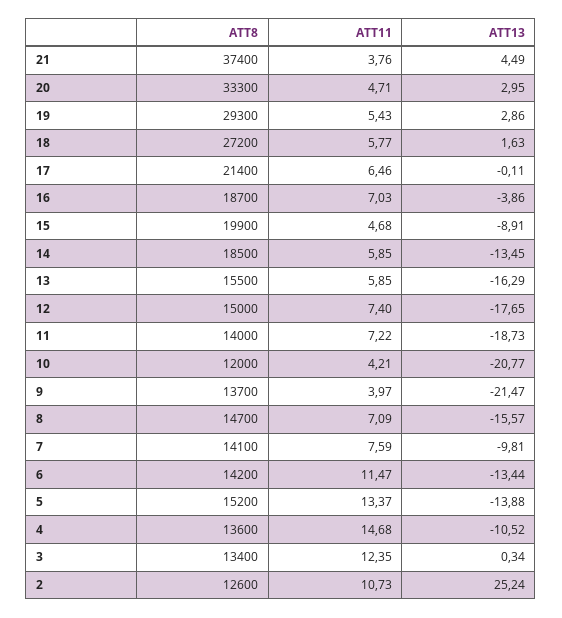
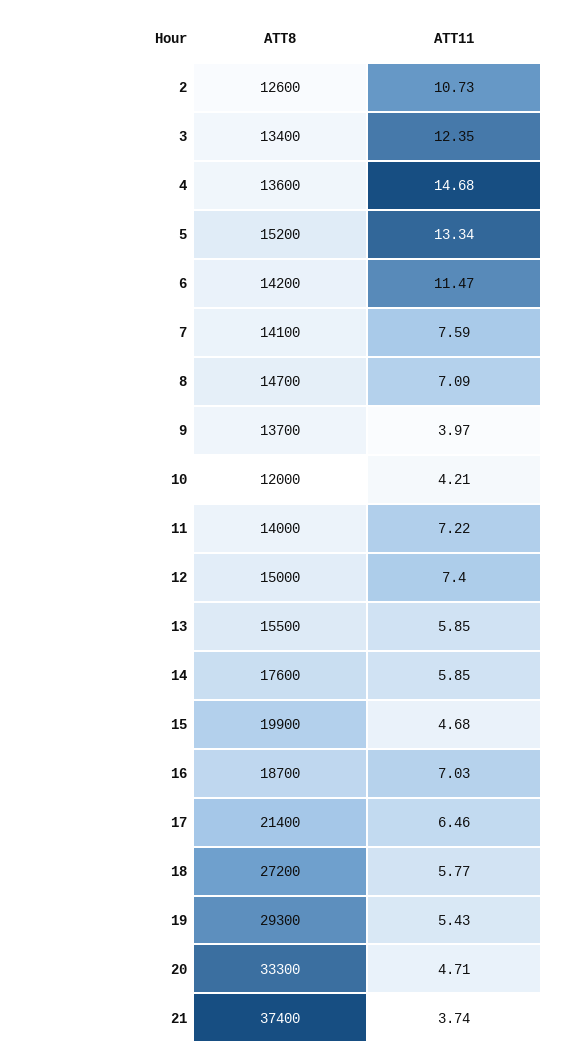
ATT11, 21: 3.76 -> 3.74
ATT13, 21: 4.49 -> none
ATT13, 20: 2.95 -> none
ATT13, 19: 2.86 -> none
ATT13, 18: 1.63 -> none
ATT13, 17: -0.11 -> none
ATT13, 16: -3.86 -> none
ATT13, 15: -8.91 -> none
ATT8, 14: 18500 -> 17600
ATT13, 14: -13.45 -> none
ATT13, 13: -16.29 -> none
ATT13, 12: -17.65 -> none
ATT13, 11: -18.73 -> none
ATT13, 10: -20.77 -> none
ATT13, 9: -21.47 -> none
ATT13, 8: -15.57 -> none
ATT13, 7: -9.81 -> none
ATT13, 6: -13.44 -> none
ATT11, 5: 13.37 -> 13.34
ATT13, 5: -13.88 -> none
ATT13, 4: -10.52 -> none
ATT13, 3: 0.34 -> none
ATT13, 2: 25.24 -> none

